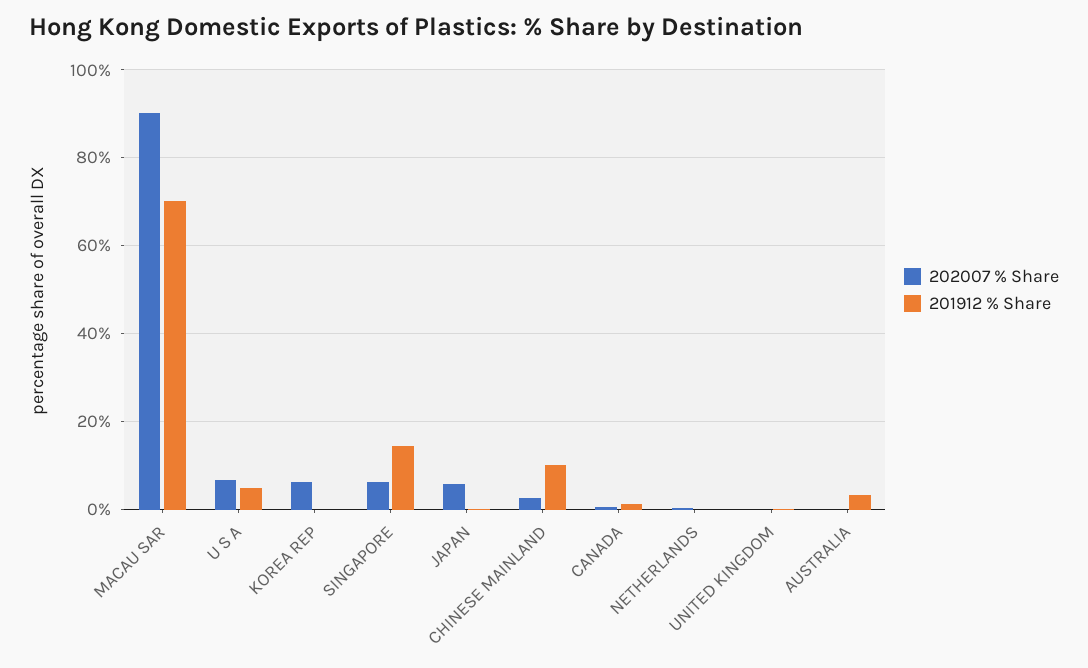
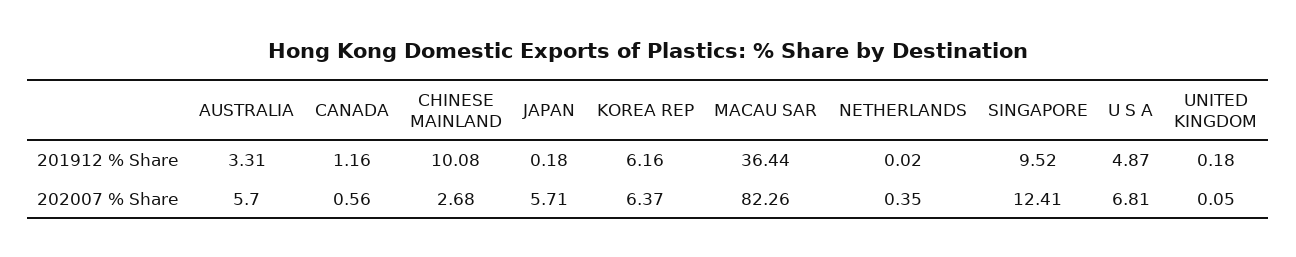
202007 % Share, MACAU SAR: 90 -> 82.26
201912 % Share, MACAU SAR: 70 -> 36.44
201912 % Share, KOREA REP: 0 -> 6.16
202007 % Share, SINGAPORE: 6 -> 12.41
201912 % Share, SINGAPORE: 14 -> 9.52
202007 % Share, AUSTRALIA: 0 -> 5.7

